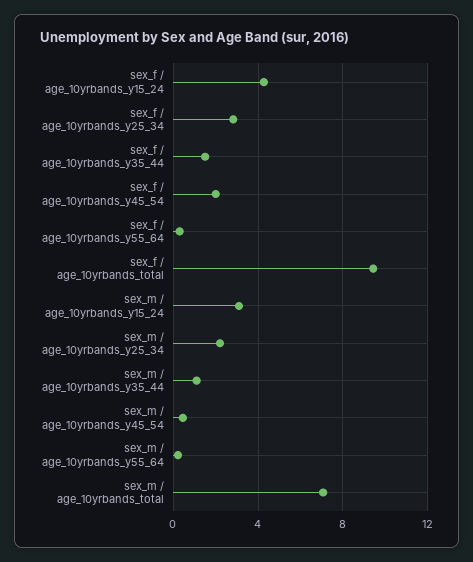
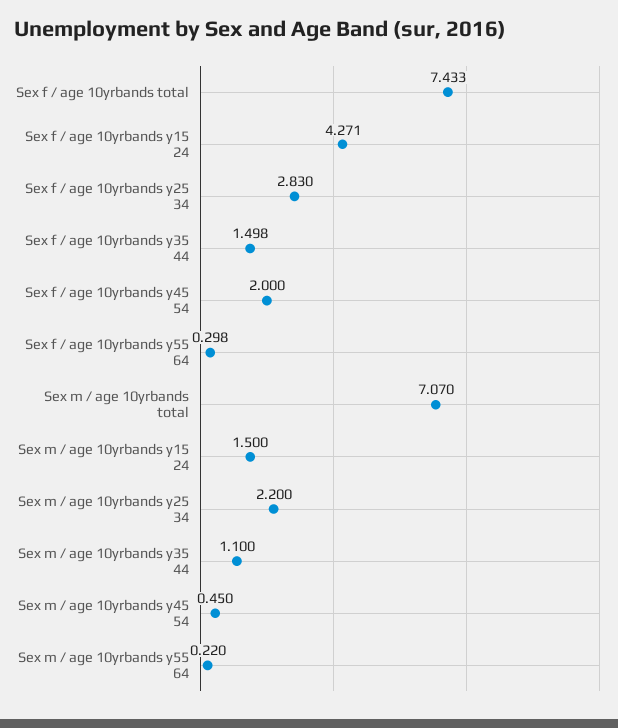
sex_f / age_10yrbands_total: 9.5 -> 7.433
sex_m / age_10yrbands_y15_24: 3 -> 1.5

